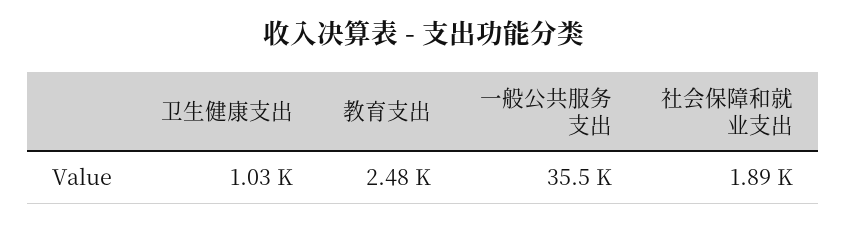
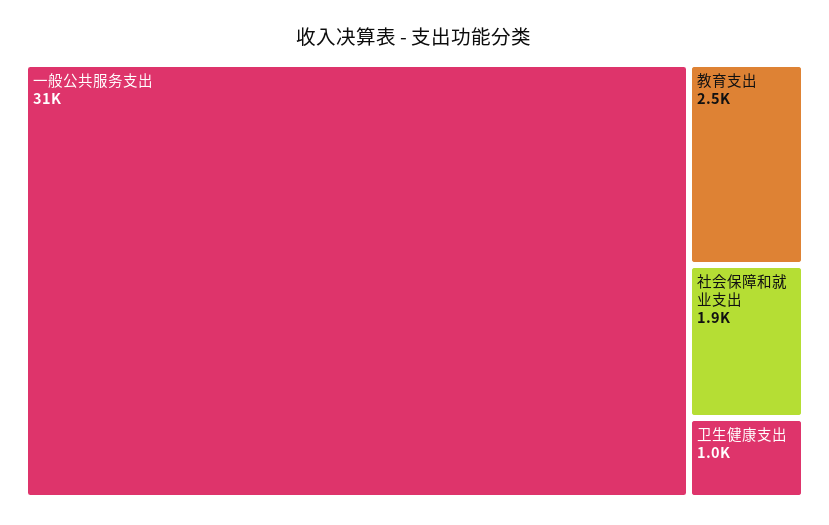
一般公共服务支出: 35500 -> 31000

